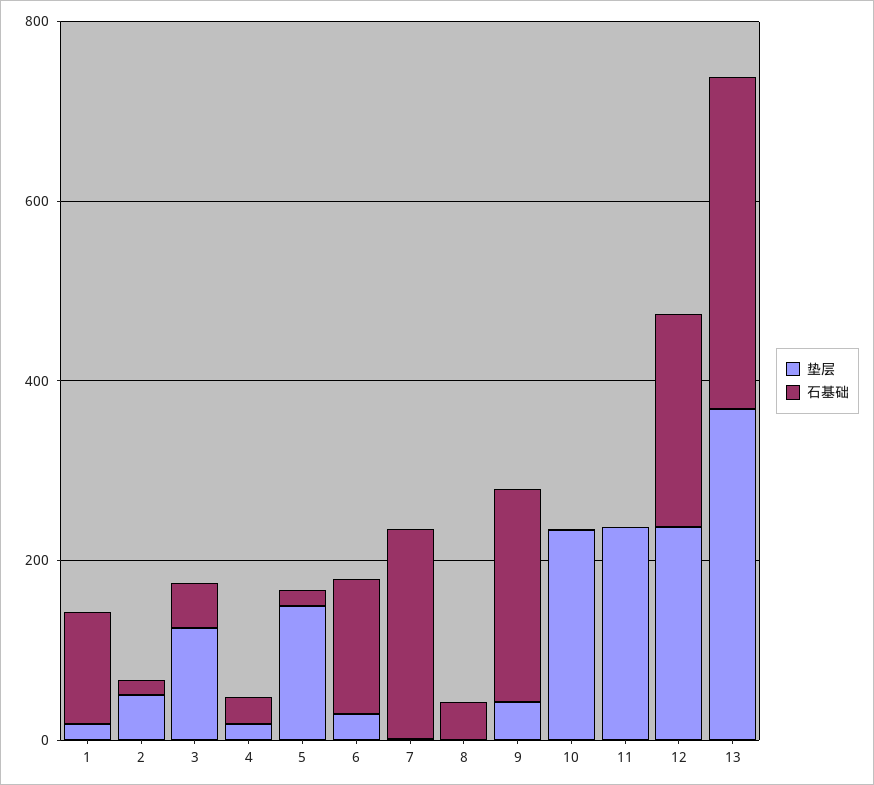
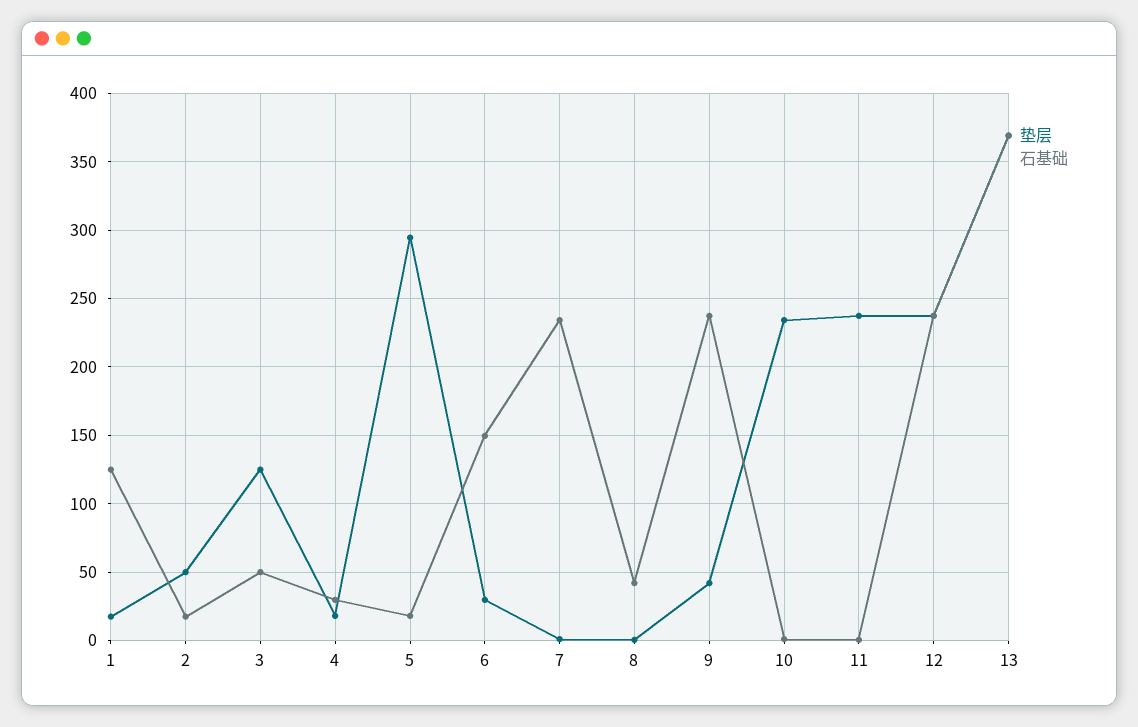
垫层, 5: 150 -> 295

